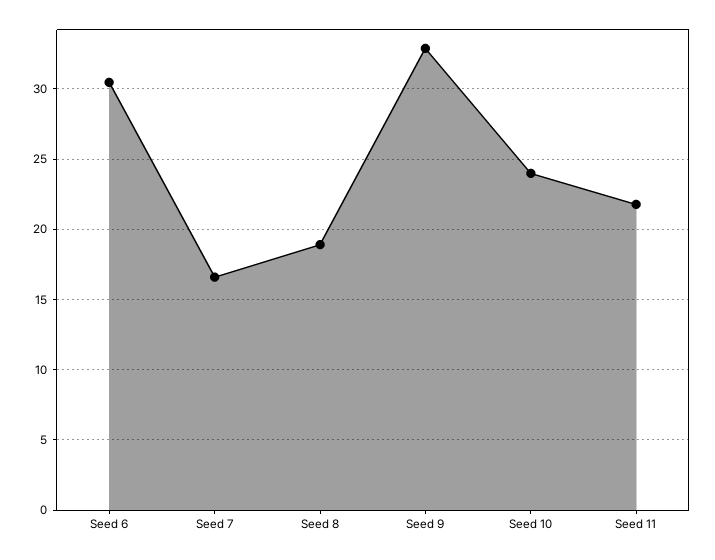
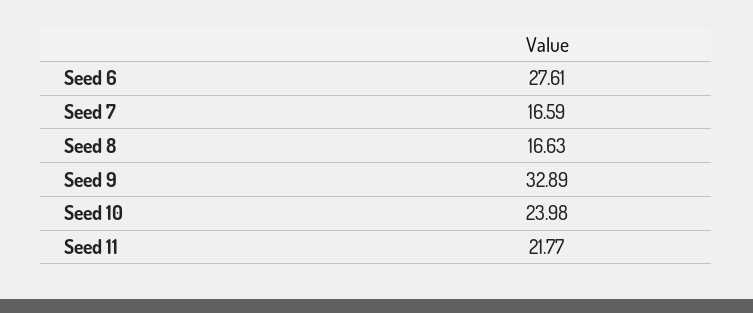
Seed 6: 30.5 -> 27.61
Seed 8: 19 -> 16.63

